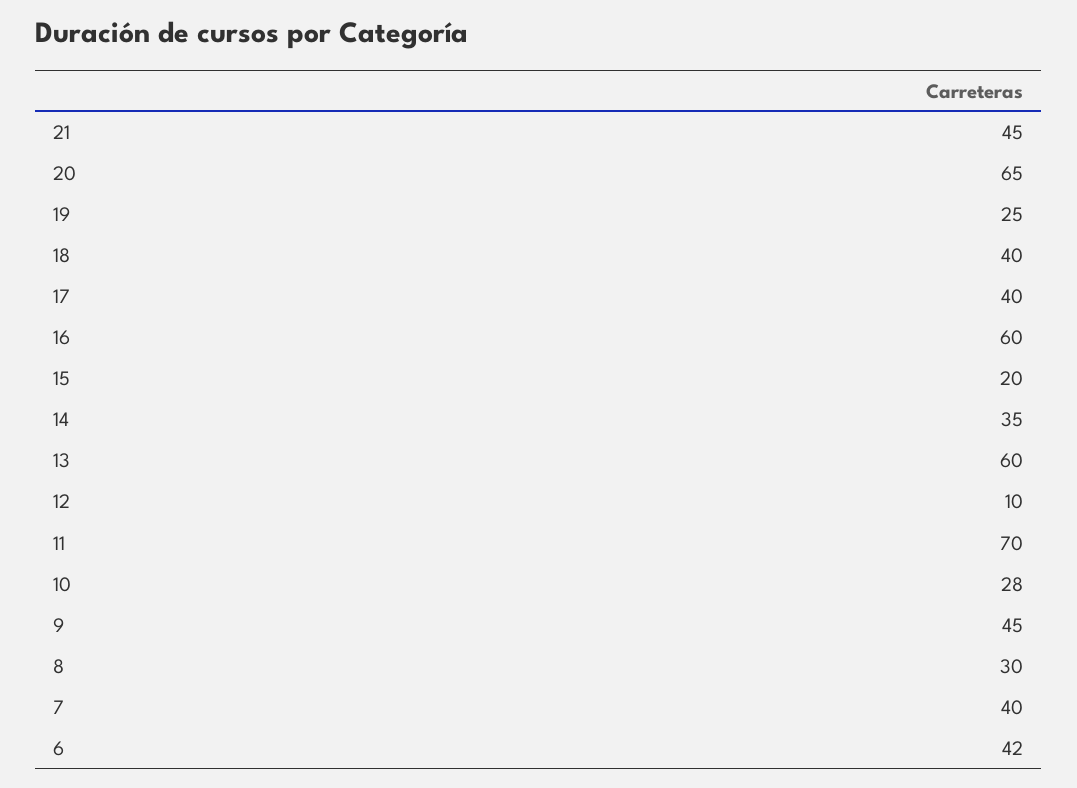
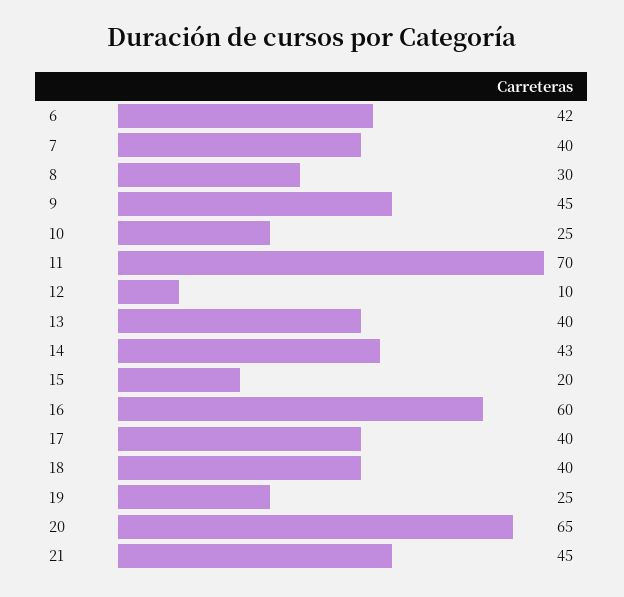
14: 35 -> 43
13: 60 -> 40
10: 28 -> 25

